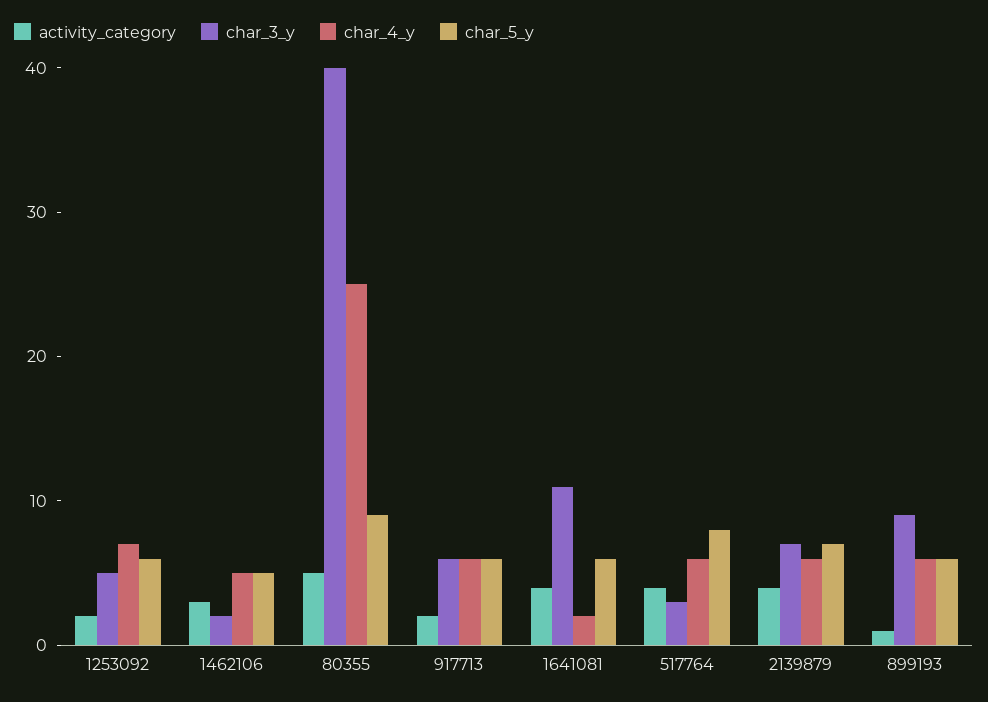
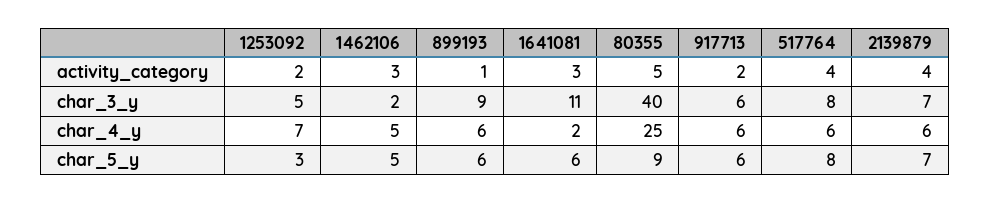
char_5_y, 1253092: 6 -> 3
activity_category, 1641081: 4 -> 3
char_3_y, 517764: 3 -> 8

